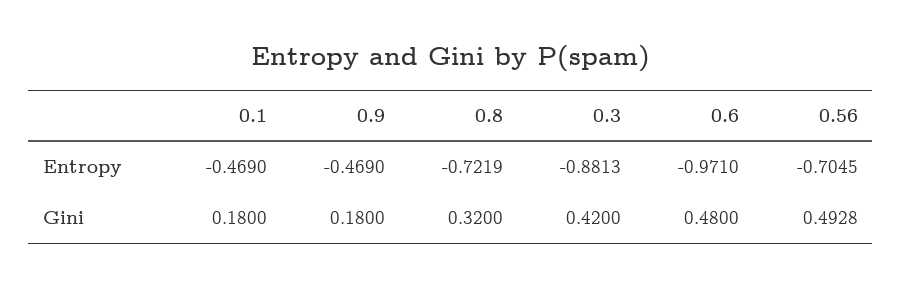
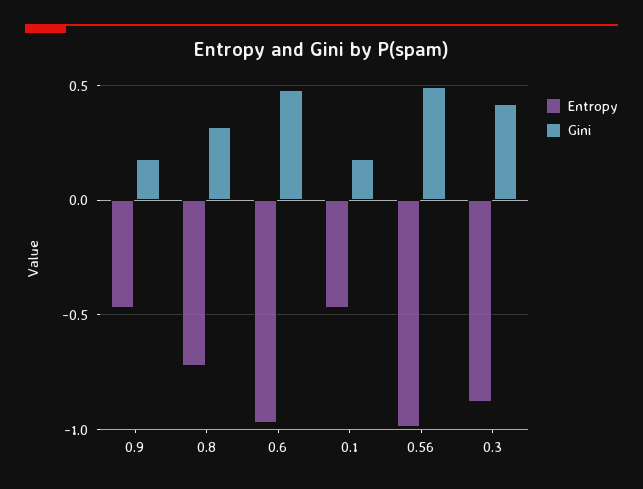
Entropy, 0.56: -0.7045 -> -1

